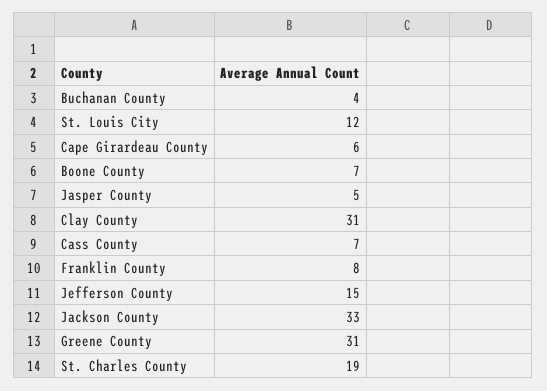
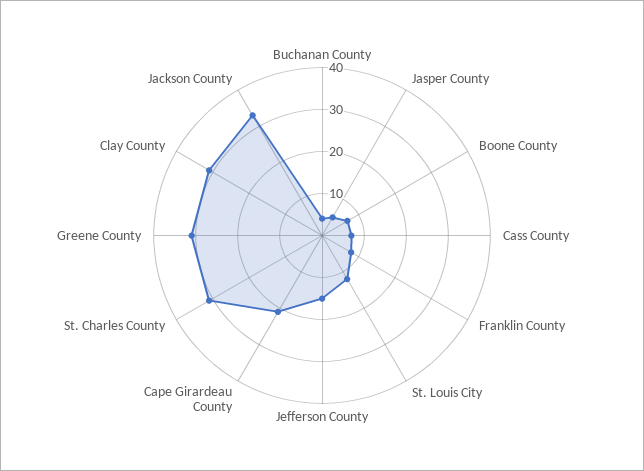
Cape Girardeau County: 6 -> 20
St. Charles County: 19 -> 30

